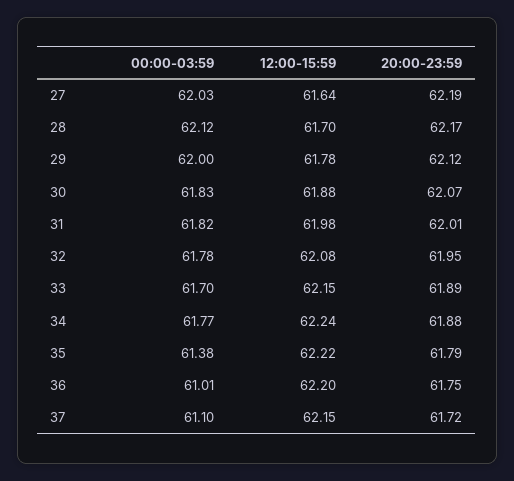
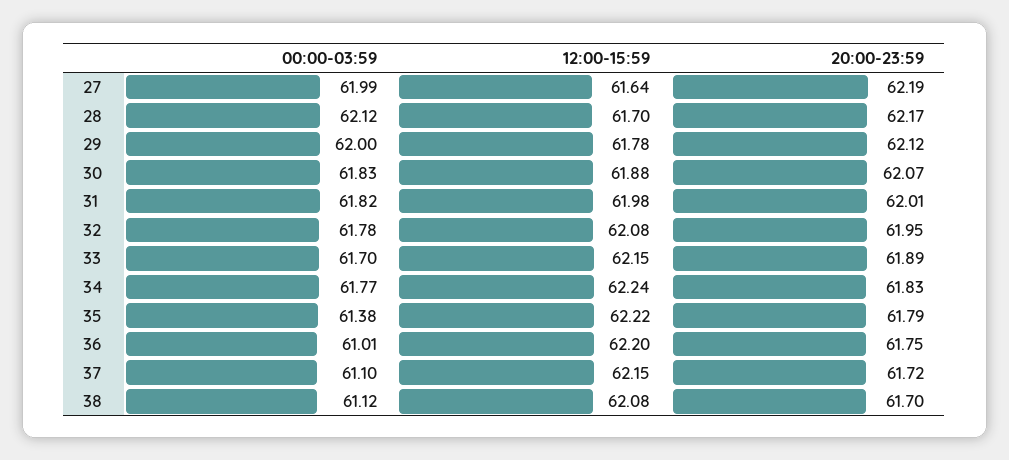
00:00-03:59, 27: 62.03 -> 61.99
20:00-23:59, 34: 61.88 -> 61.83
00:00-03:59, 38: none -> 61.12
12:00-15:59, 38: none -> 62.08
20:00-23:59, 38: none -> 61.7

